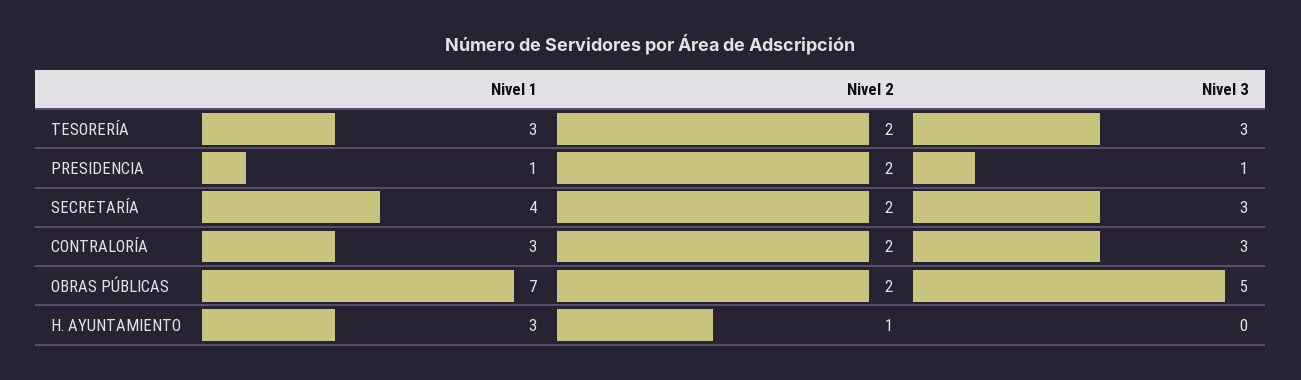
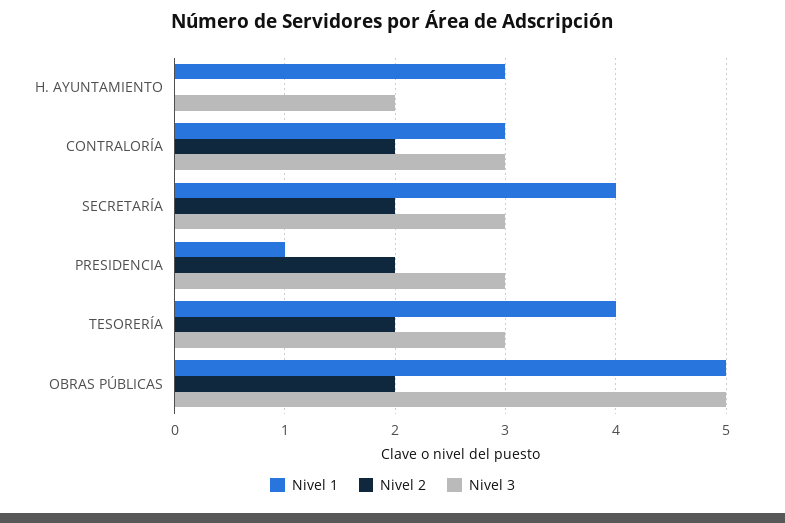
Nivel 1, TESORERÍA: 3 -> 4
Nivel 3, PRESIDENCIA: 1 -> 3
Nivel 1, OBRAS PÚBLICAS: 7 -> 5
Nivel 2, H. AYUNTAMIENTO: 1 -> 0
Nivel 3, H. AYUNTAMIENTO: 0 -> 2

